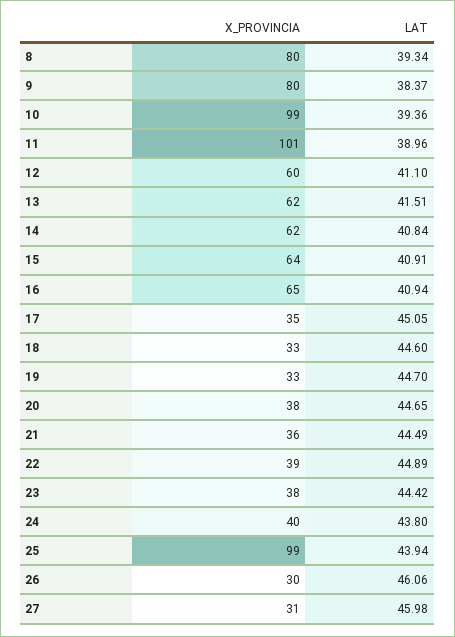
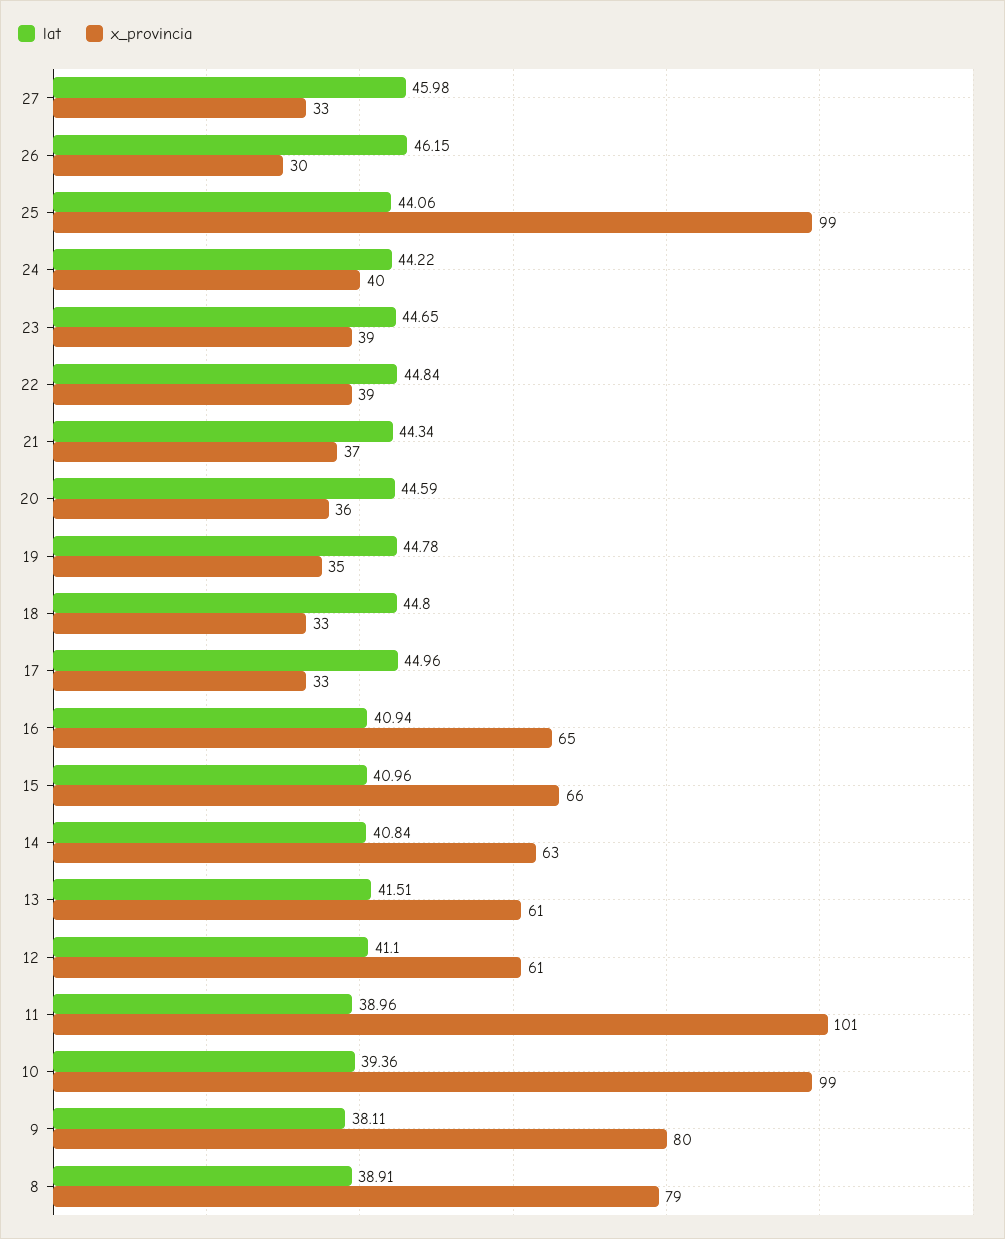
X_PROVINCIA, 8: 80 -> 79
LAT, 8: 39.34 -> 38.91
LAT, 9: 38.37 -> 38.11
X_PROVINCIA, 12: 60 -> 61
X_PROVINCIA, 13: 62 -> 61
X_PROVINCIA, 14: 62 -> 63
X_PROVINCIA, 15: 64 -> 66
LAT, 15: 40.91 -> 40.96
X_PROVINCIA, 17: 35 -> 33
LAT, 17: 45.05 -> 44.96
LAT, 18: 44.6 -> 44.8
X_PROVINCIA, 19: 33 -> 35
LAT, 19: 44.7 -> 44.78
X_PROVINCIA, 20: 38 -> 36
LAT, 20: 44.65 -> 44.59
X_PROVINCIA, 21: 36 -> 37
LAT, 21: 44.49 -> 44.34
LAT, 22: 44.89 -> 44.84
X_PROVINCIA, 23: 38 -> 39
LAT, 23: 44.42 -> 44.65
LAT, 24: 43.8 -> 44.22
LAT, 25: 43.94 -> 44.06
LAT, 26: 46.06 -> 46.15
X_PROVINCIA, 27: 31 -> 33

